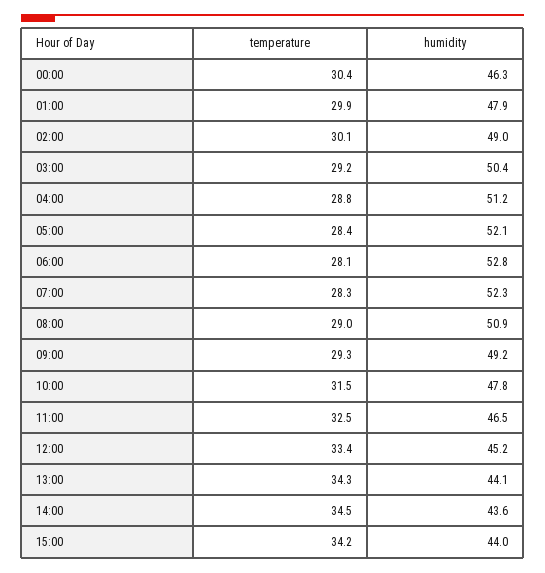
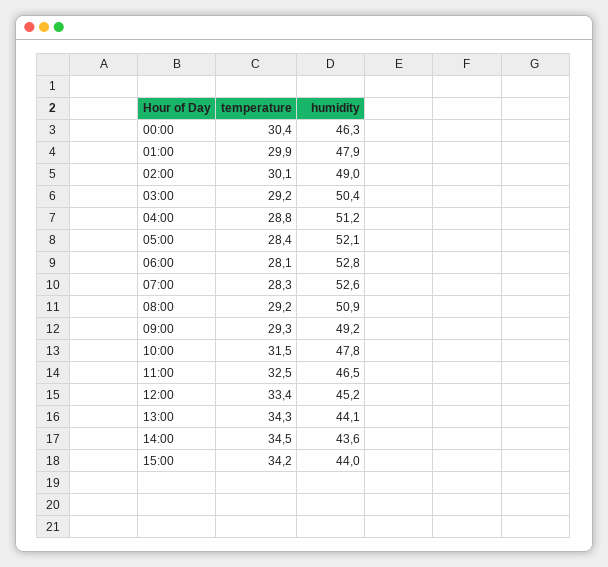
humidity, 07:00: 52.3 -> 52.6
temperature, 08:00: 29 -> 29.2

